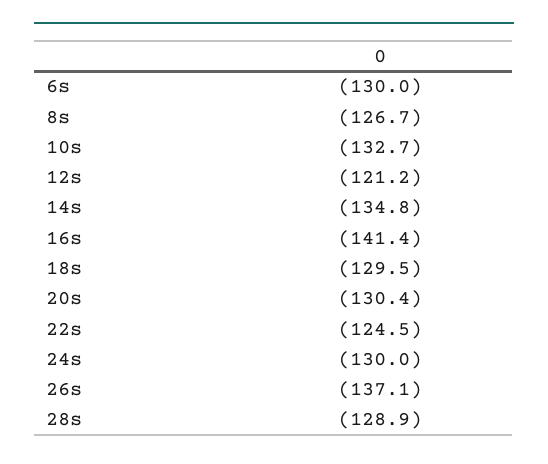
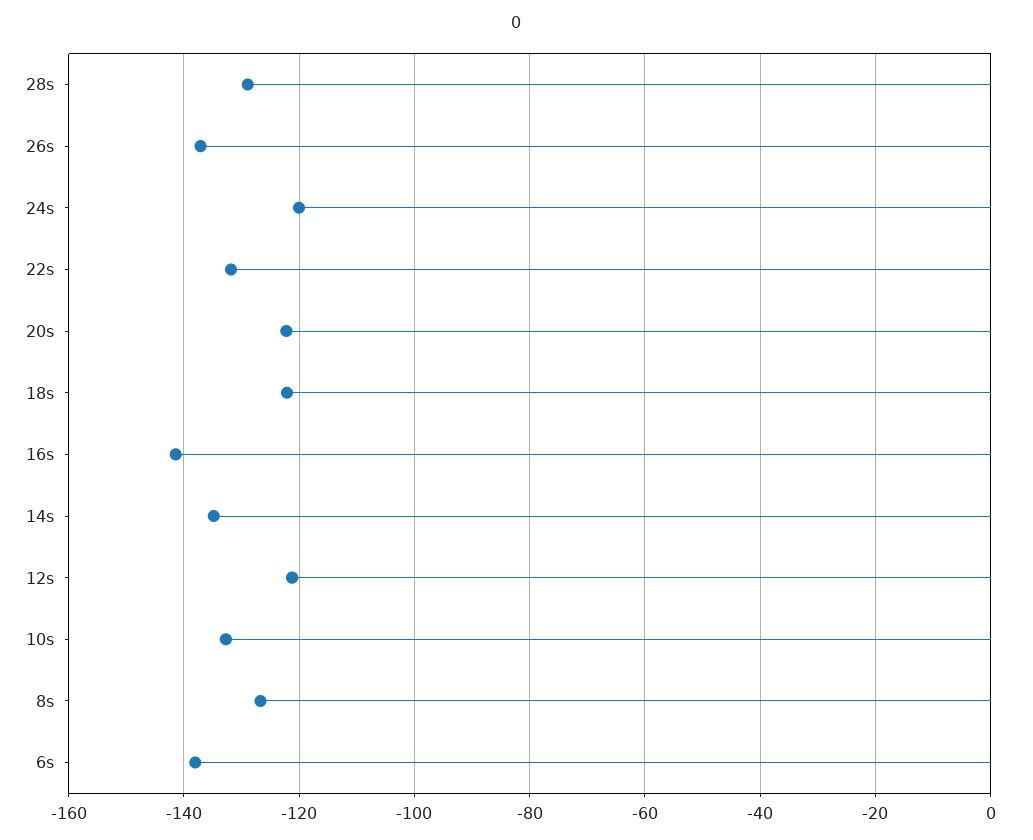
6s: -130 -> -138
18s: -129.5 -> -122
20s: -130.4 -> -122
22s: -124.5 -> -132
24s: -130 -> -120

